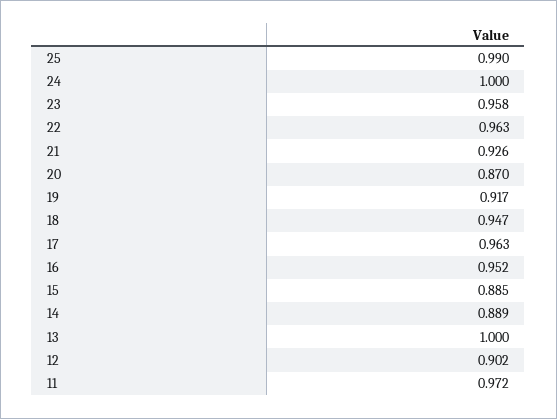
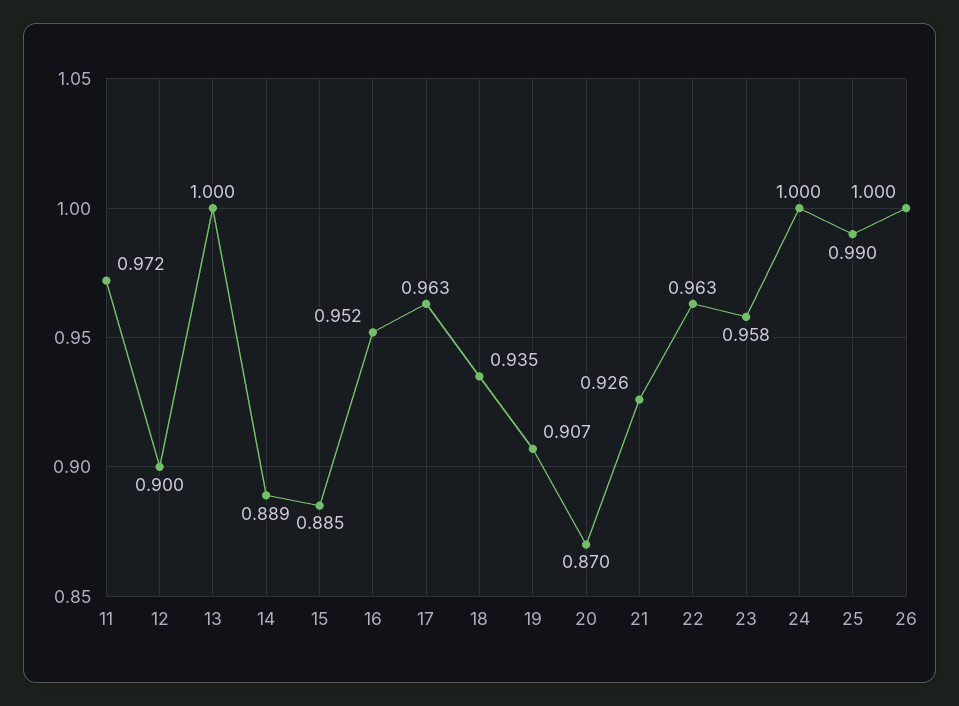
19: 0.917 -> 0.907
18: 0.947 -> 0.935
12: 0.902 -> 0.9
26: none -> 1

